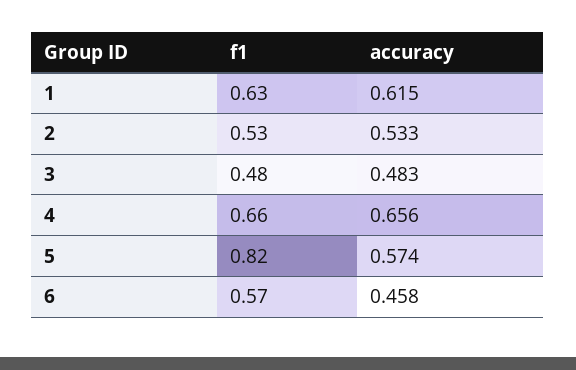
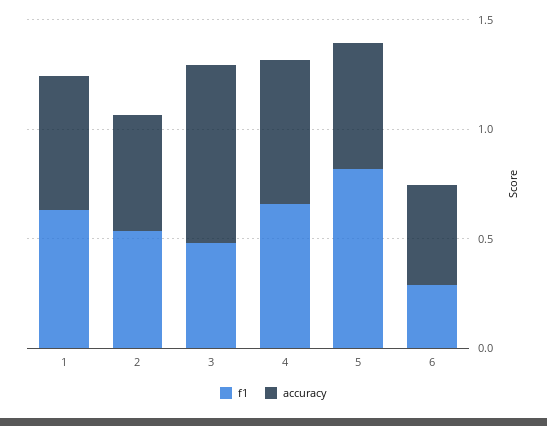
accuracy, 3: 0.483 -> 0.8
f1, 6: 0.57 -> 0.3

